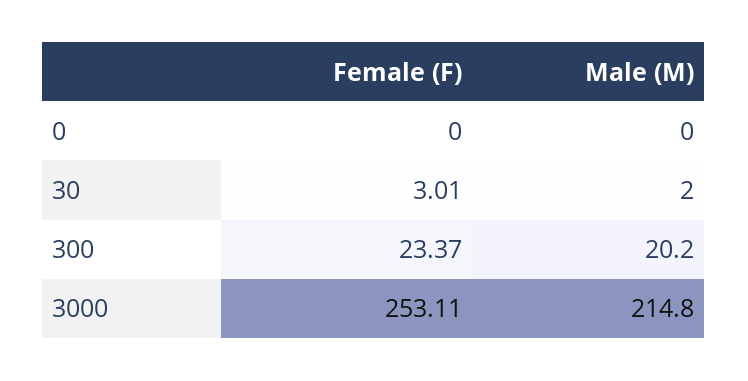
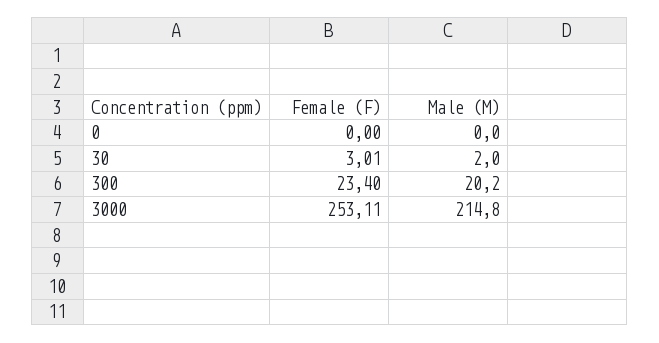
Female (F), 300: 23.37 -> 23.4

